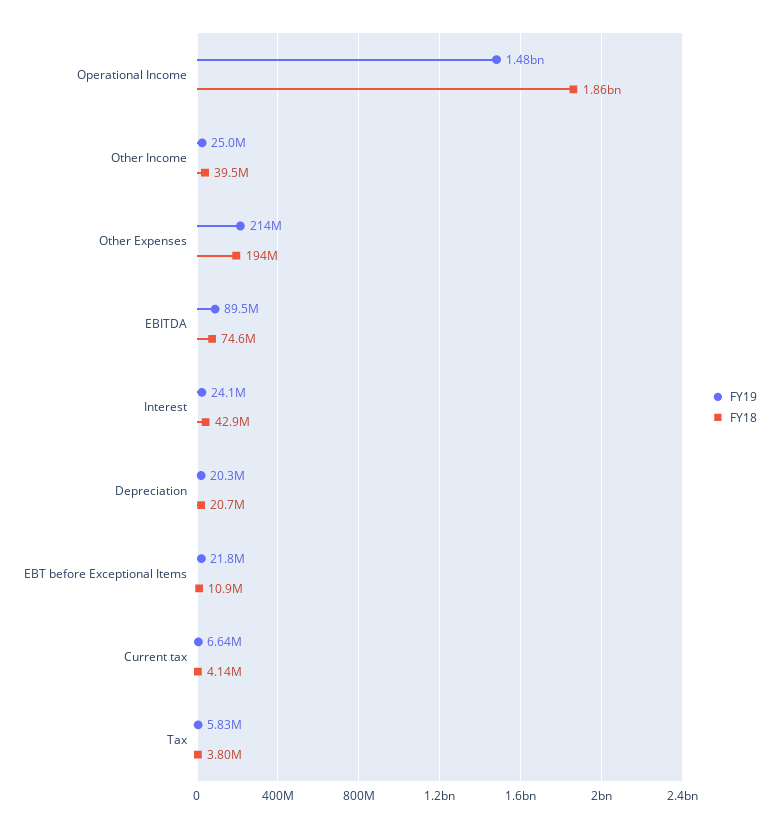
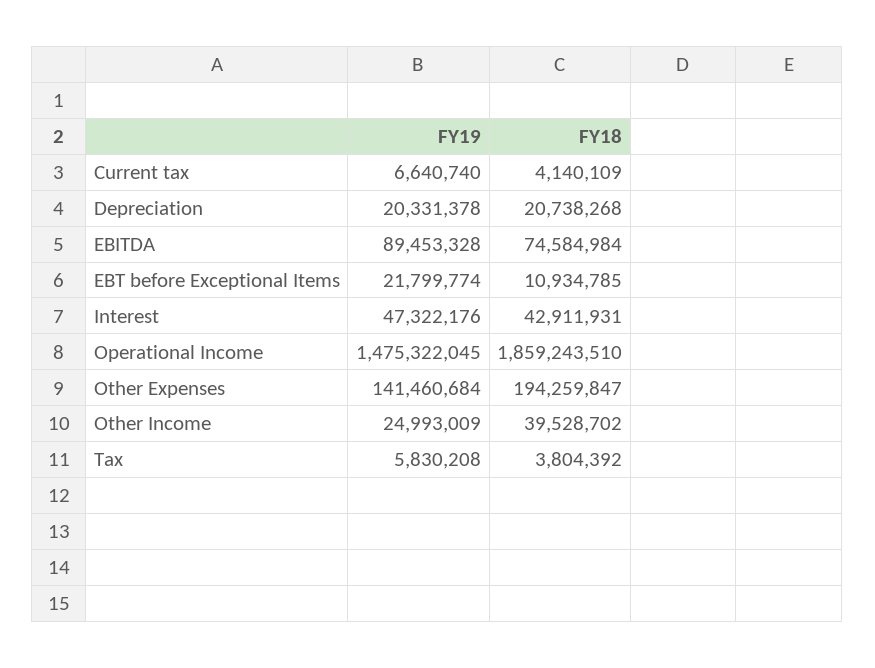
FY19, Other Expenses: 214000000 -> 141460684
FY19, Interest: 24100000 -> 47322176

